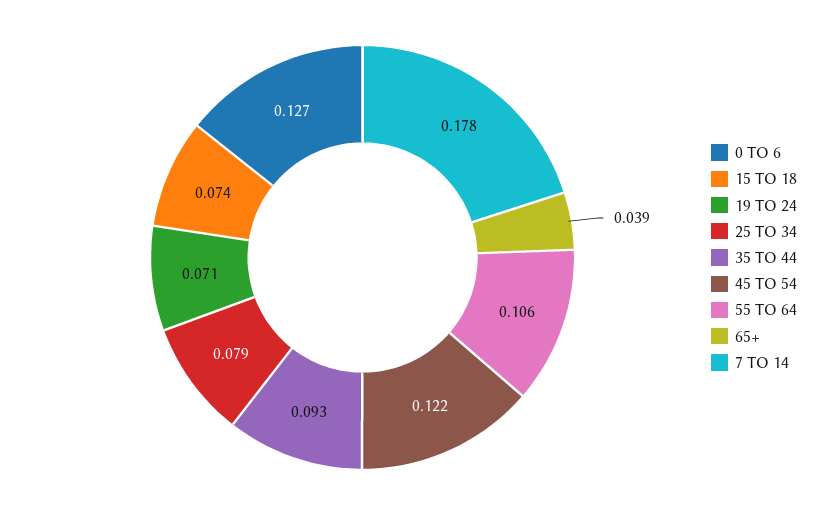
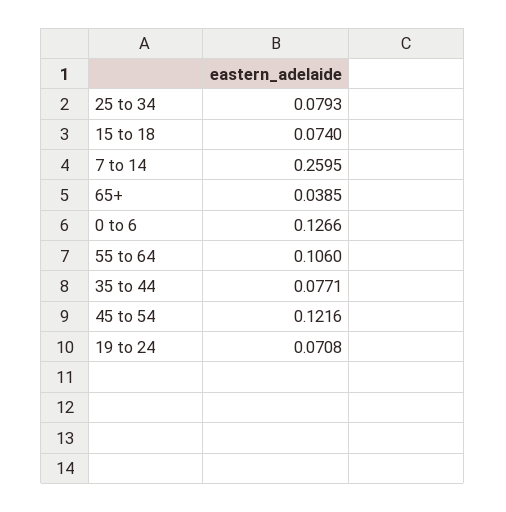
35 TO 44: 0.093 -> 0.0771
7 TO 14: 0.178 -> 0.2595

